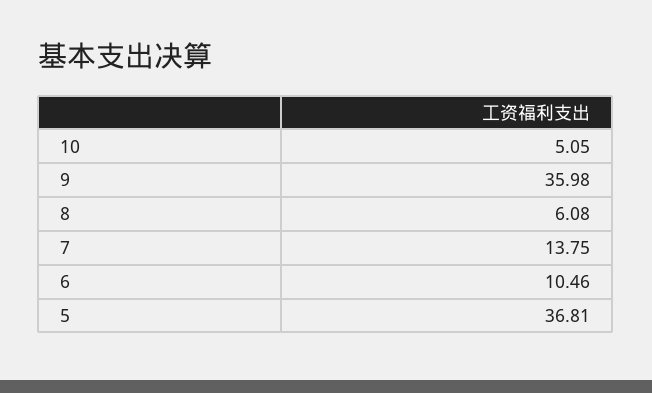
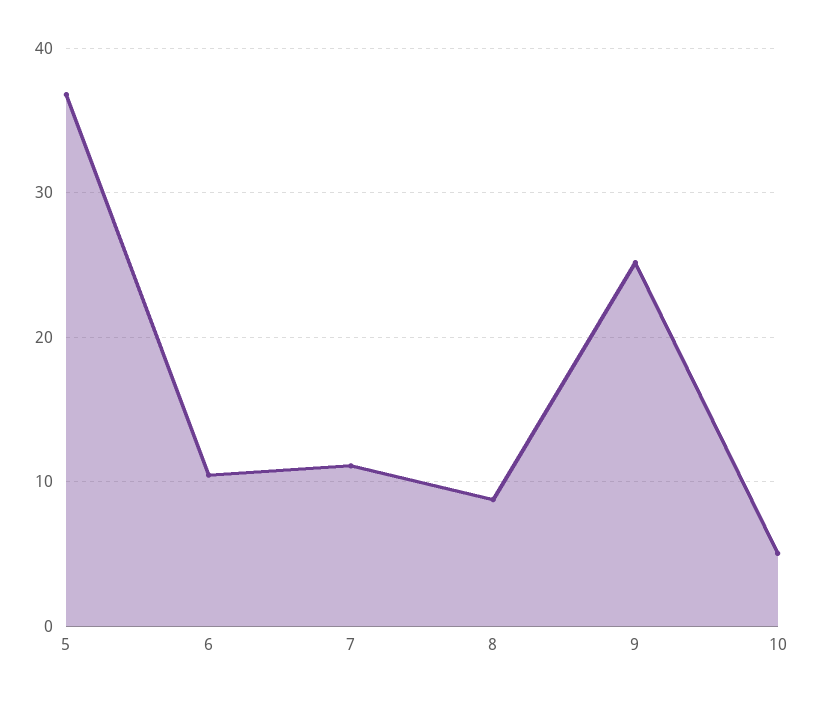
9: 35.98 -> 25
8: 6.08 -> 9
7: 13.75 -> 11

